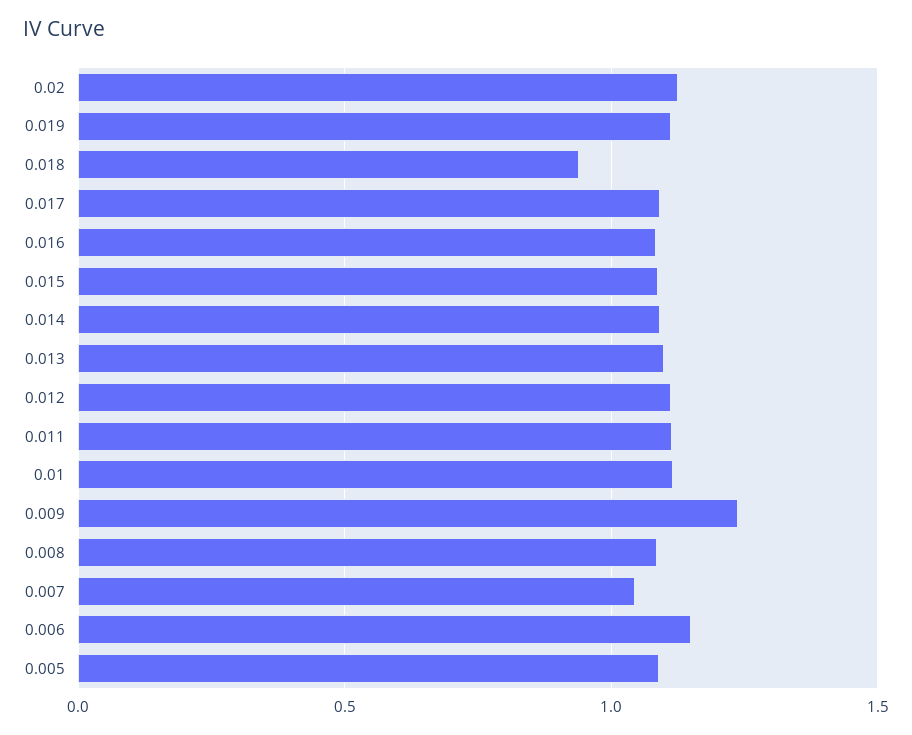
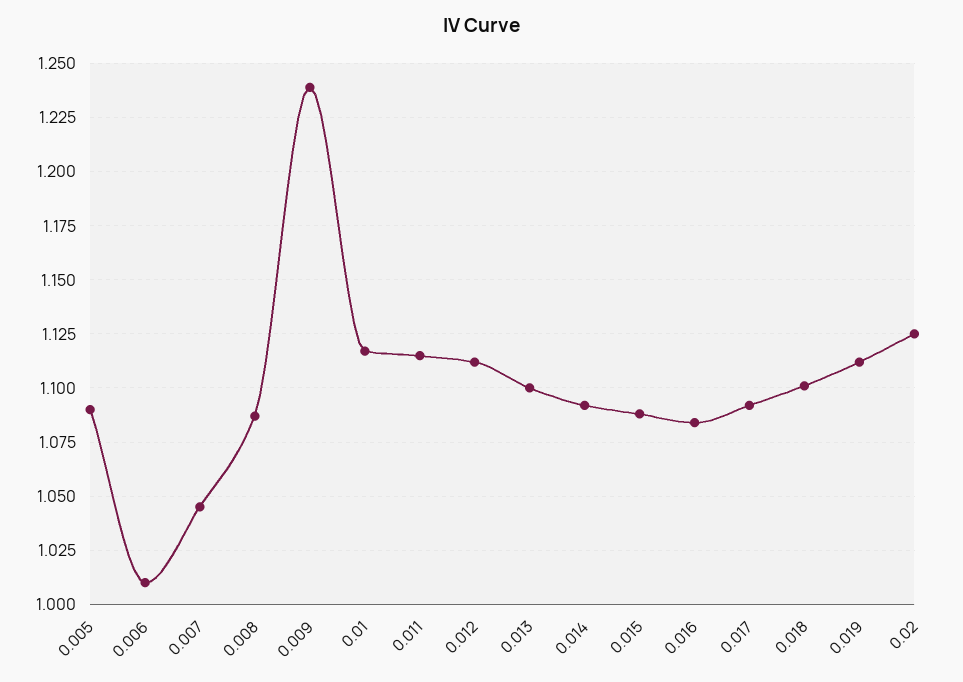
0.018: 0.95 -> 1.1
0.006: 1.15 -> 1.01

